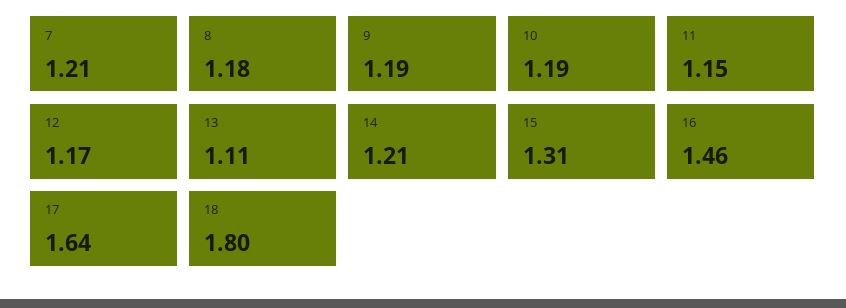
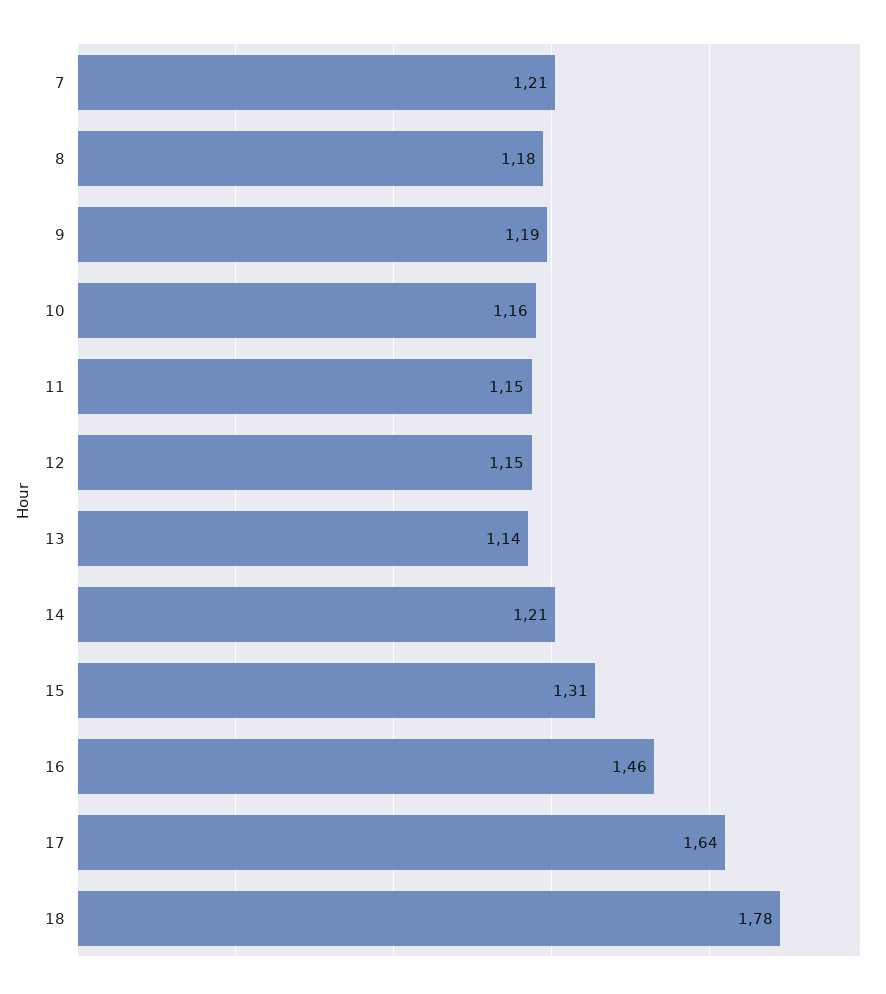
10: 1.19 -> 1.16
12: 1.17 -> 1.15
13: 1.11 -> 1.14
18: 1.8 -> 1.78

